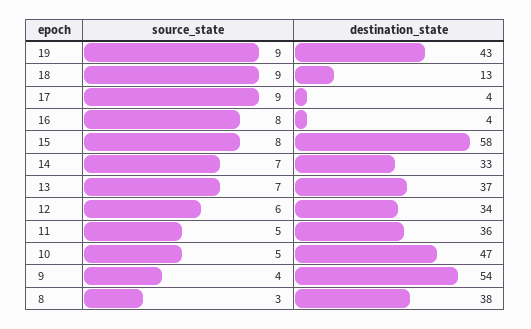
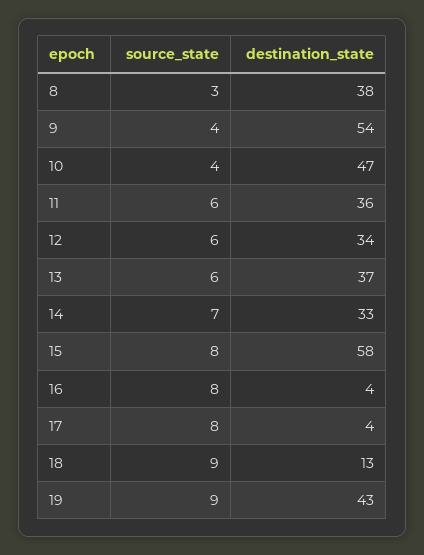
source_state, 17: 9 -> 8
source_state, 13: 7 -> 6
source_state, 11: 5 -> 6
source_state, 10: 5 -> 4

